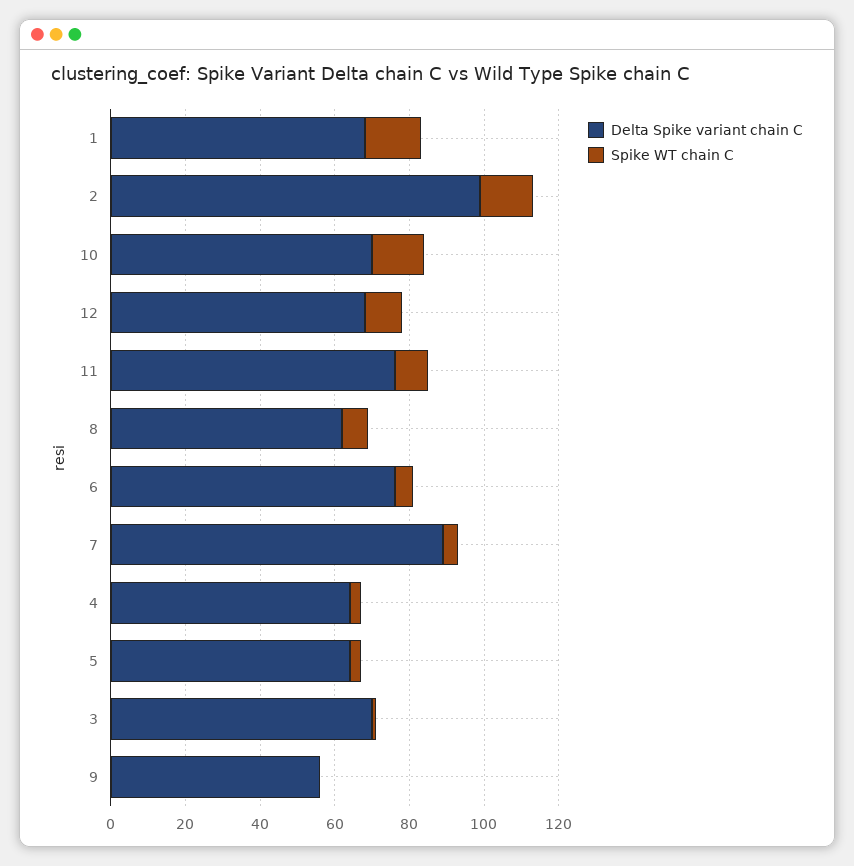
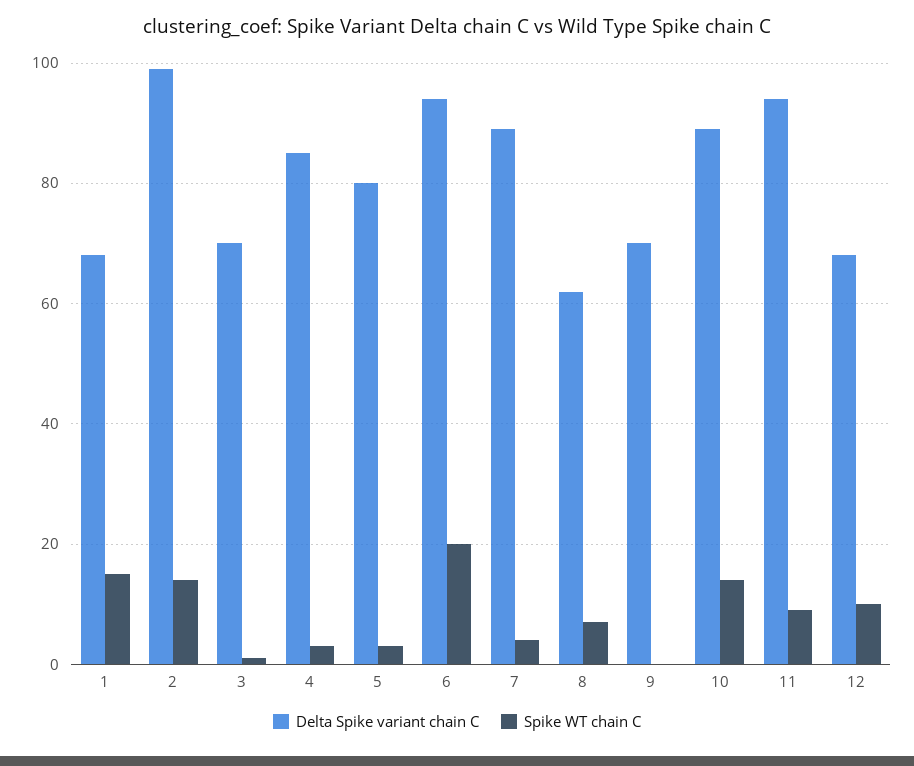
Delta Spike variant chain C, 10: 70 -> 90
Delta Spike variant chain C, 11: 75 -> 95
Delta Spike variant chain C, 6: 75 -> 95
Spike WT chain C, 6: 5 -> 20
Delta Spike variant chain C, 4: 65 -> 85
Delta Spike variant chain C, 5: 65 -> 80
Delta Spike variant chain C, 9: 55 -> 70

